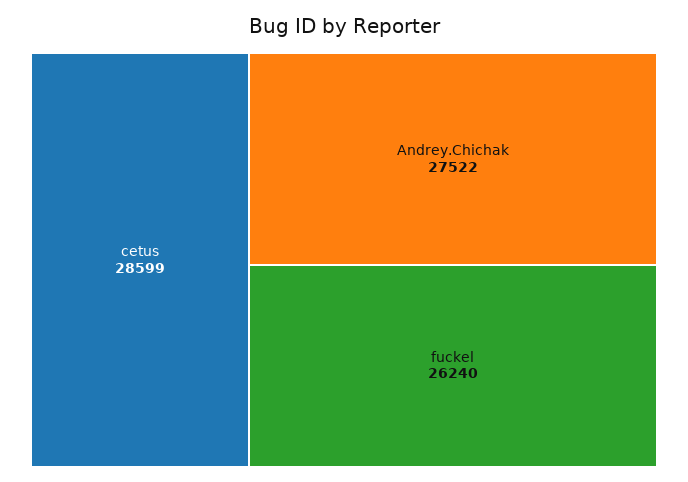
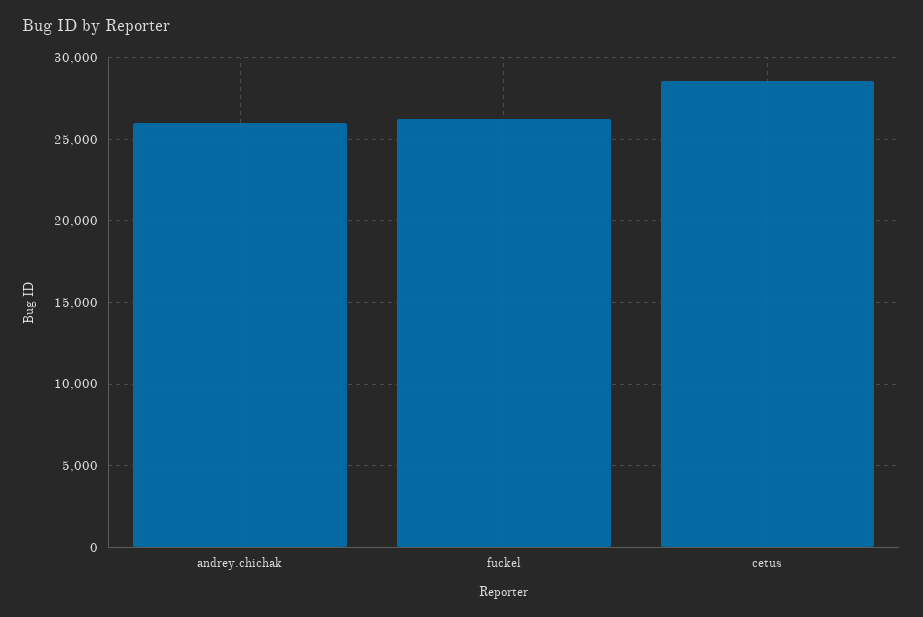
Andrey.Chichak: 27522 -> 26000

